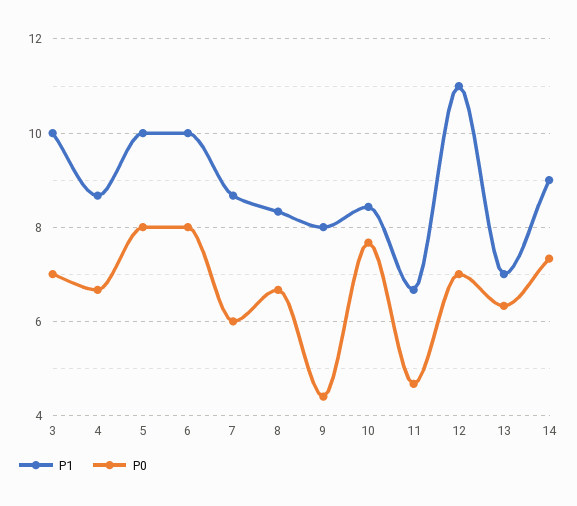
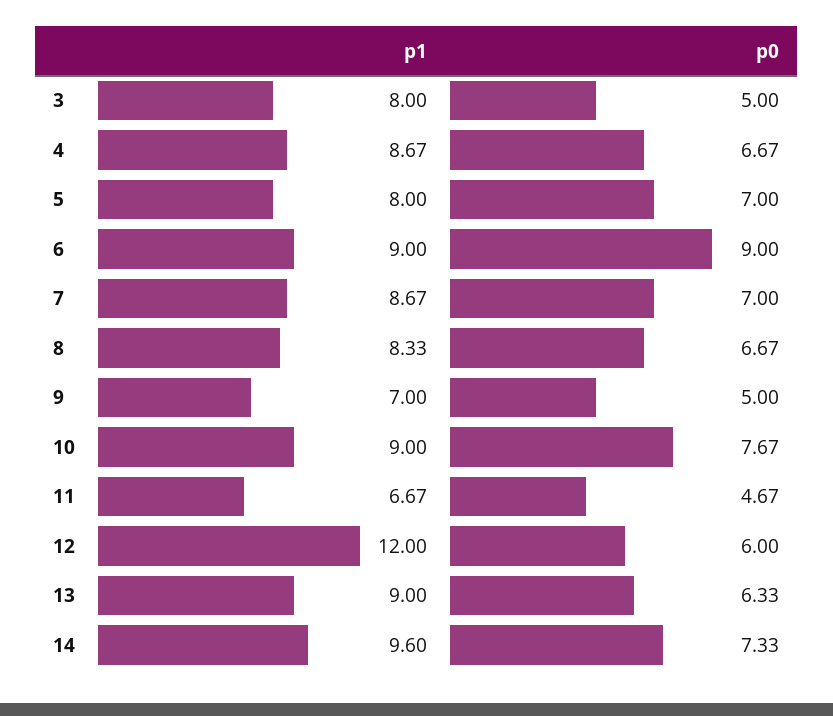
P1, 3: 10 -> 8
P0, 3: 7 -> 5
P1, 5: 10 -> 8
P0, 5: 8 -> 7
P1, 6: 10 -> 9
P0, 6: 8 -> 9
P0, 7: 6 -> 7
P1, 9: 8 -> 7
P0, 9: 4.4 -> 5
P1, 10: 8.4 -> 9
P1, 12: 11 -> 12
P0, 12: 7 -> 6
P1, 13: 7 -> 9
P1, 14: 9 -> 9.6

